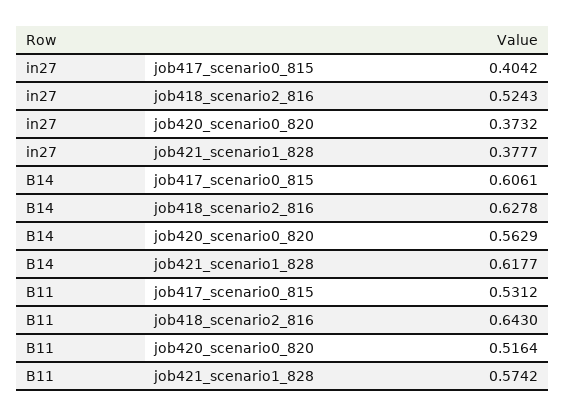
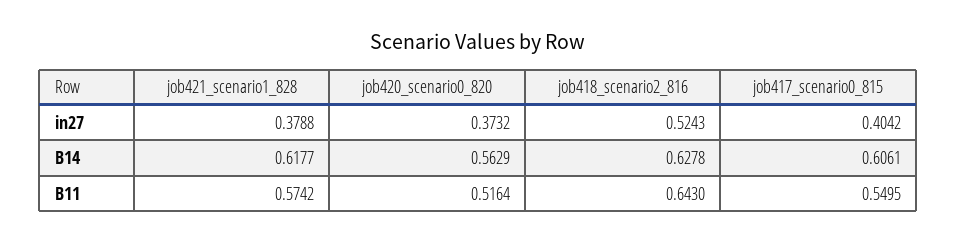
in27, job421_scenario1_828: 0.3777 -> 0.3788
B11, job417_scenario0_815: 0.5312 -> 0.5495

